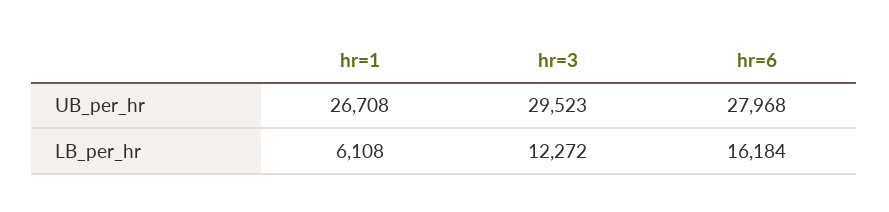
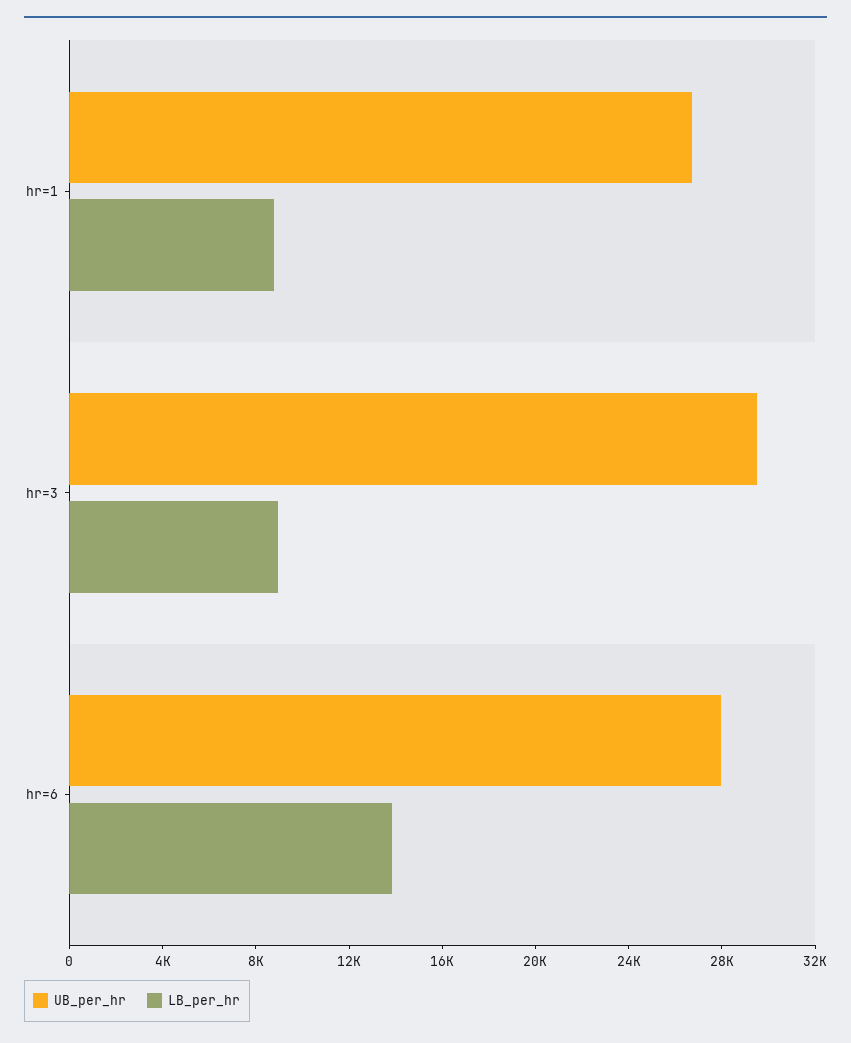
LB_per_hr, hr=1: 6108 -> 9000
LB_per_hr, hr=3: 12272 -> 9000
LB_per_hr, hr=6: 16184 -> 14000

